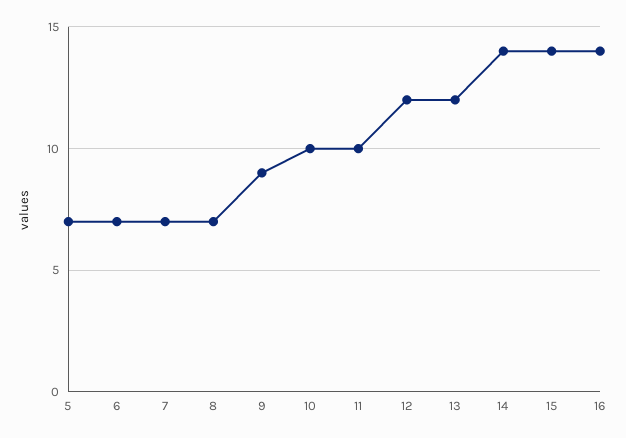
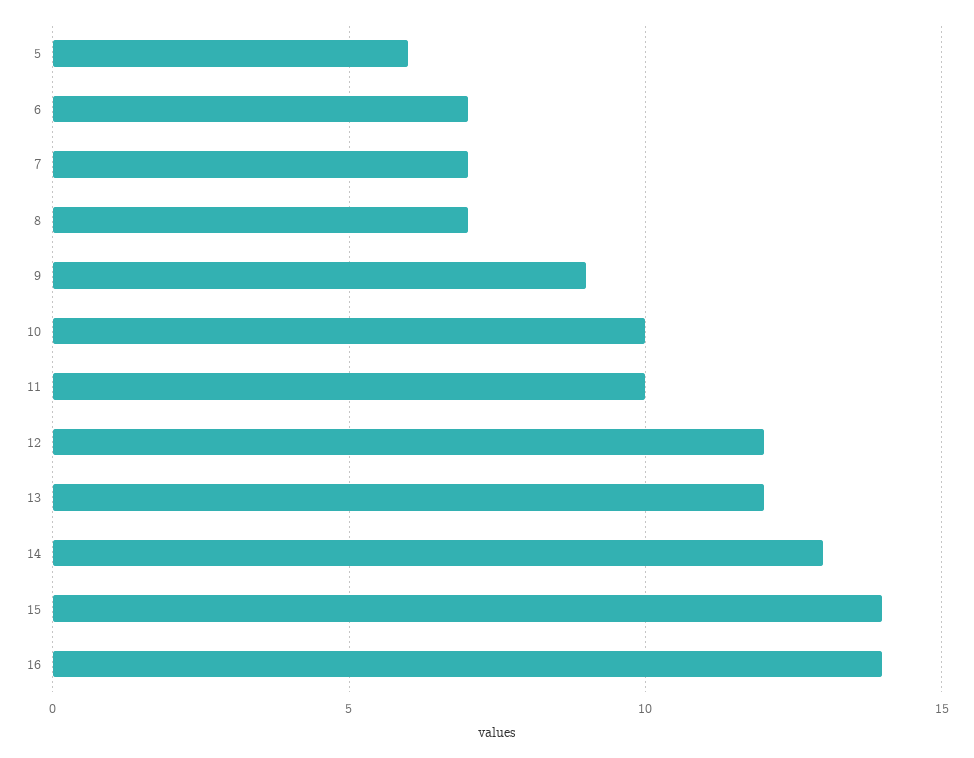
5: 7 -> 6
14: 14 -> 13

